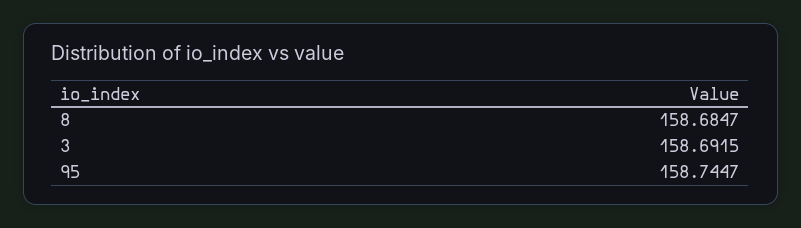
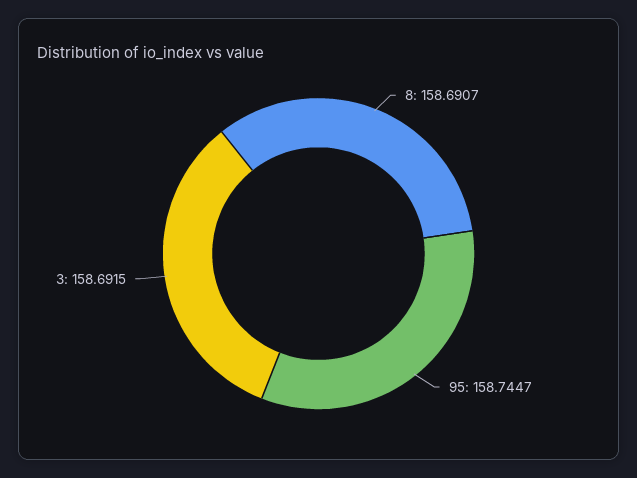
8: 158.6847 -> 158.6907

